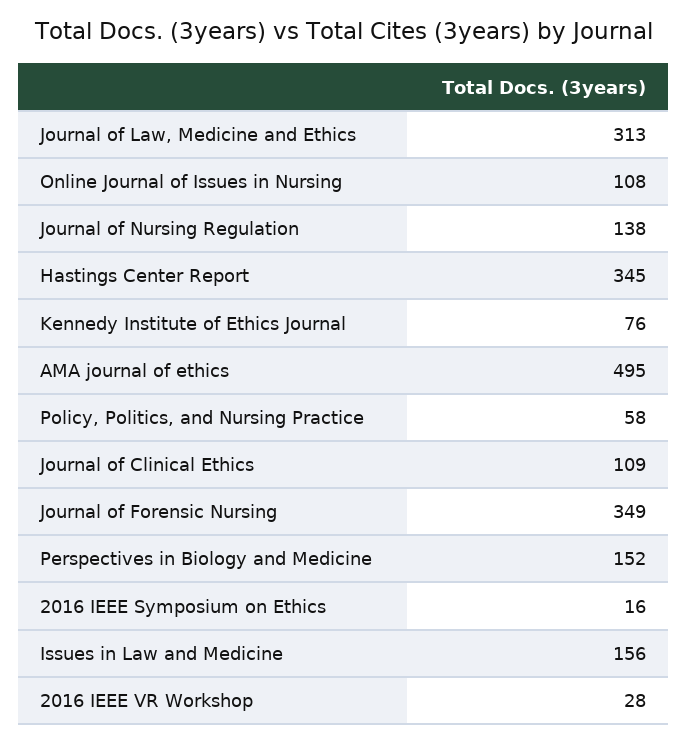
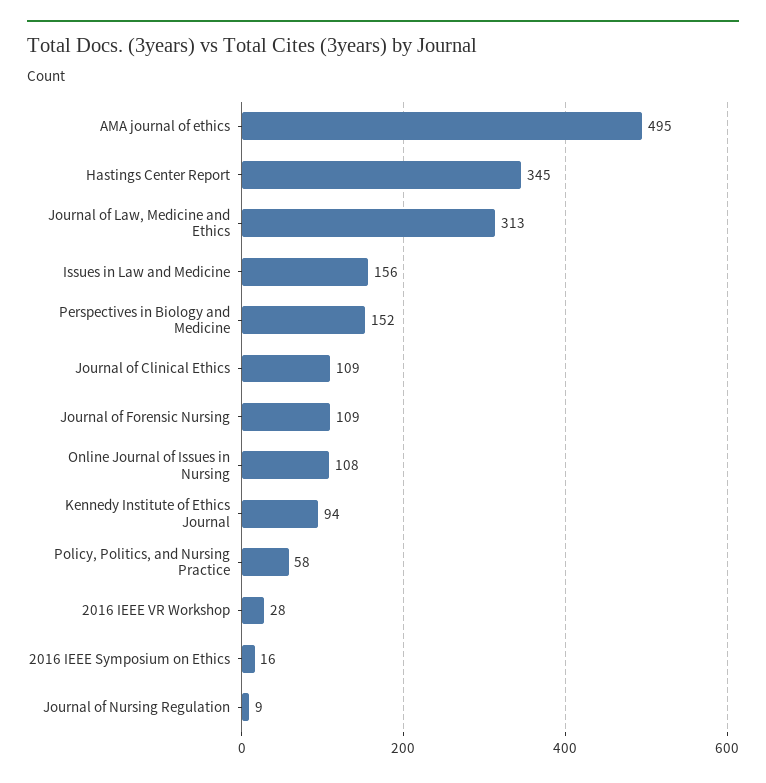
Journal of Nursing Regulation: 138 -> 9
Kennedy Institute of Ethics Journal: 76 -> 94
Journal of Forensic Nursing: 349 -> 109

